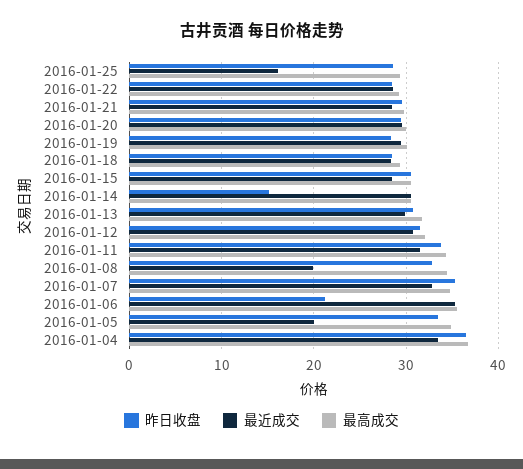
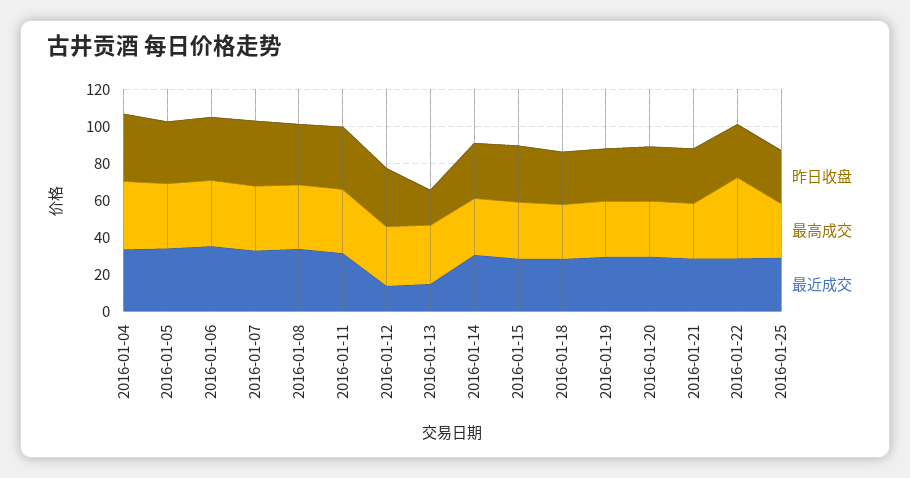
最近成交, 2016-01-25: 16 -> 30
最高成交, 2016-01-22: 29 -> 45
昨日收盘, 2016-01-14: 15 -> 30
昨日收盘, 2016-01-13: 31 -> 20
最近成交, 2016-01-13: 30 -> 15
最近成交, 2016-01-12: 31 -> 15
最近成交, 2016-01-08: 20 -> 35
昨日收盘, 2016-01-06: 21 -> 35
最近成交, 2016-01-05: 20 -> 35

